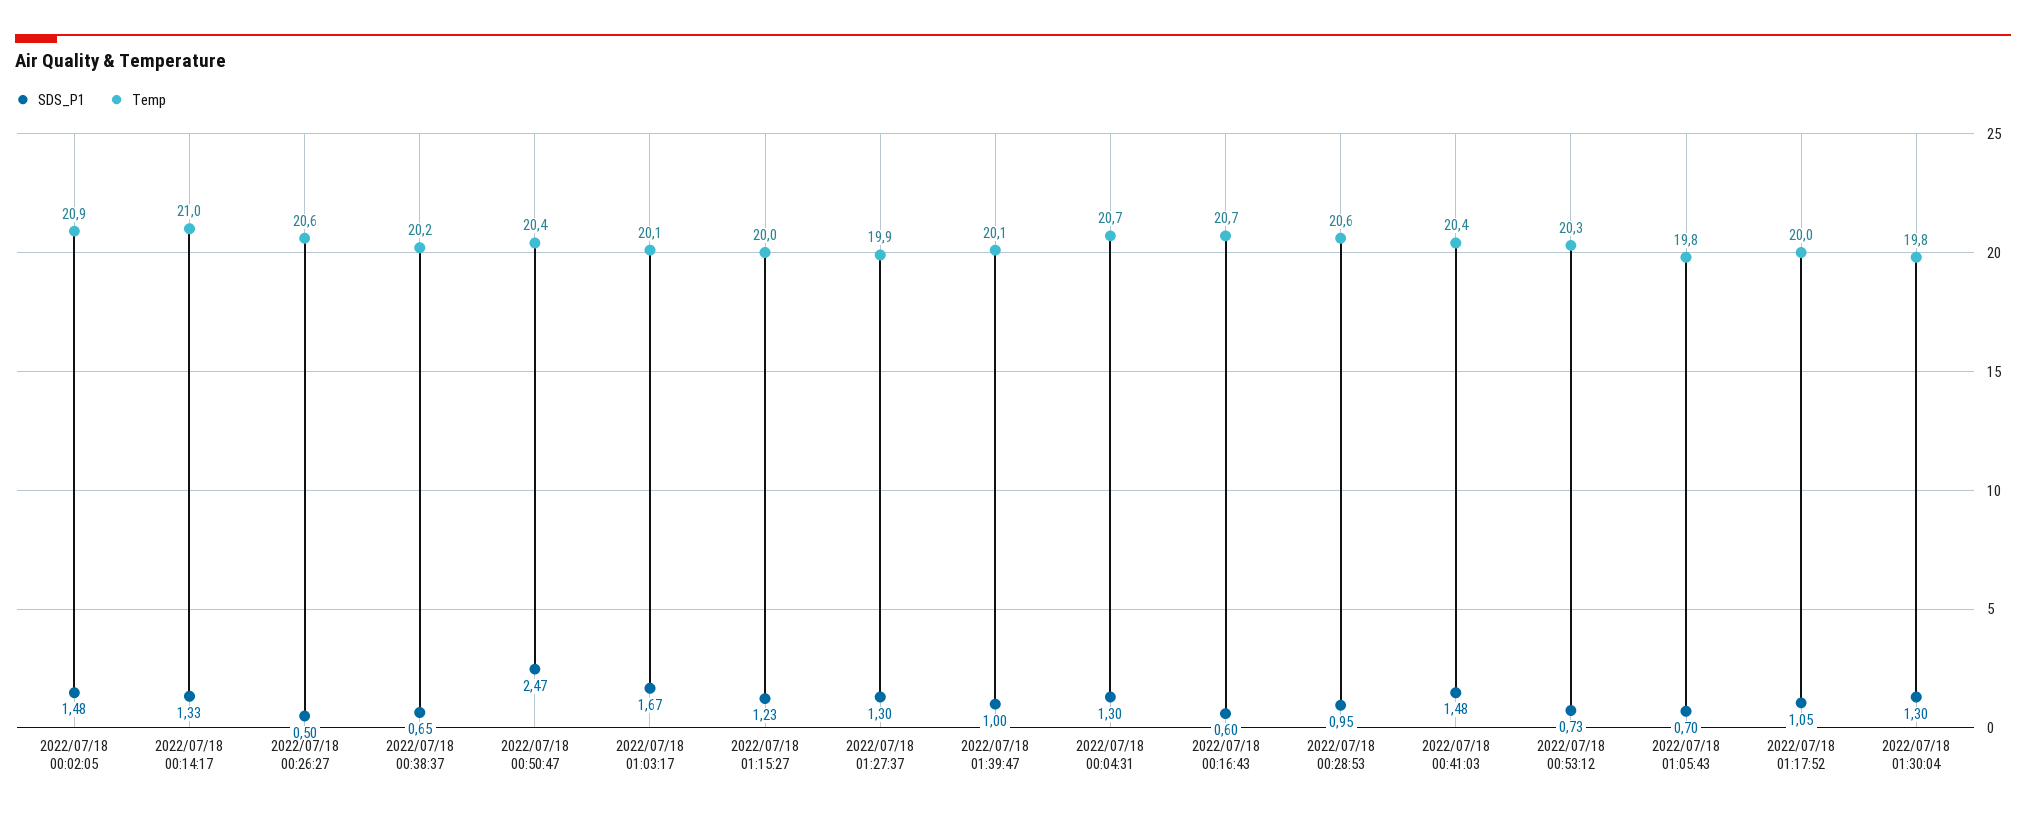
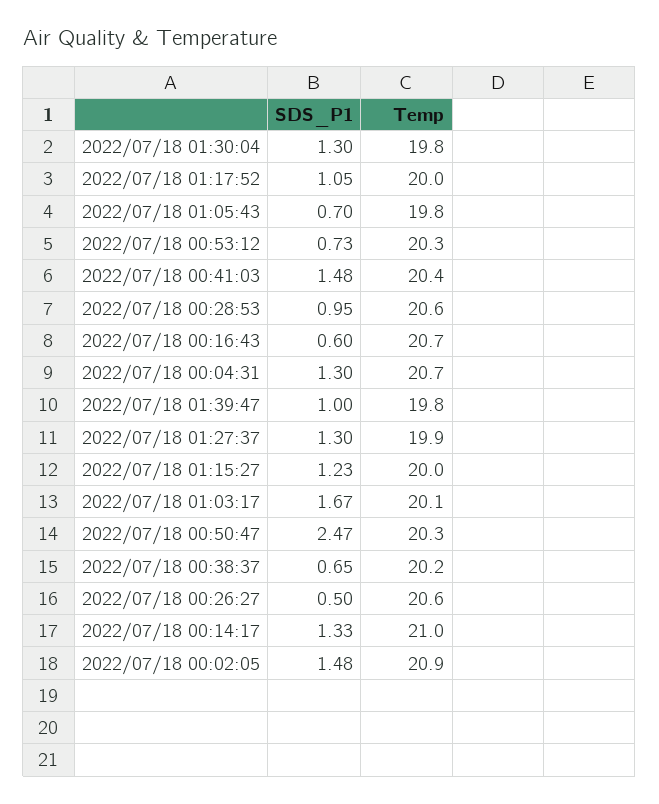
Temp, 2022/07/18 00:50:47: 20.4 -> 20.3
Temp, 2022/07/18 01:39:47: 20.1 -> 19.8

